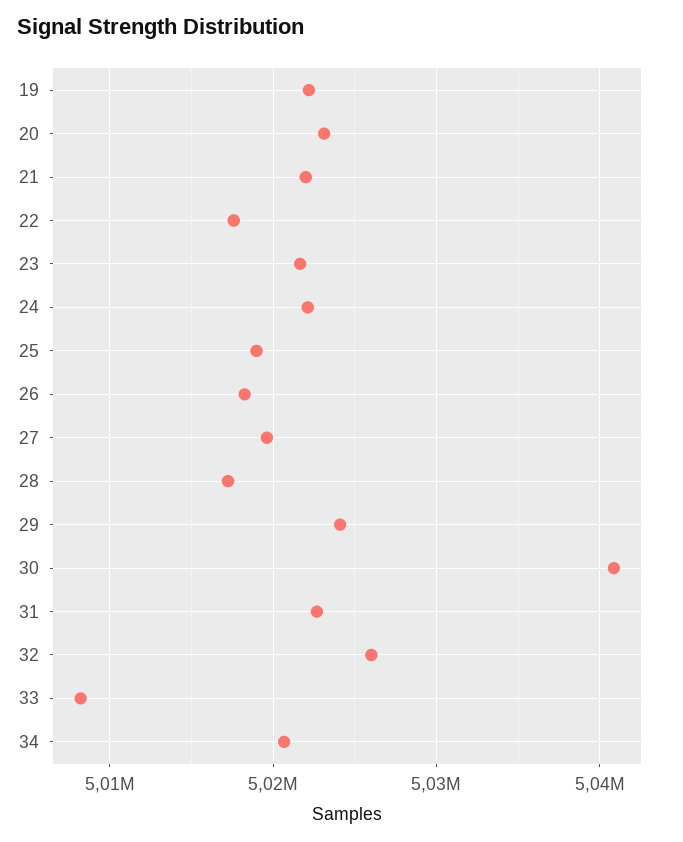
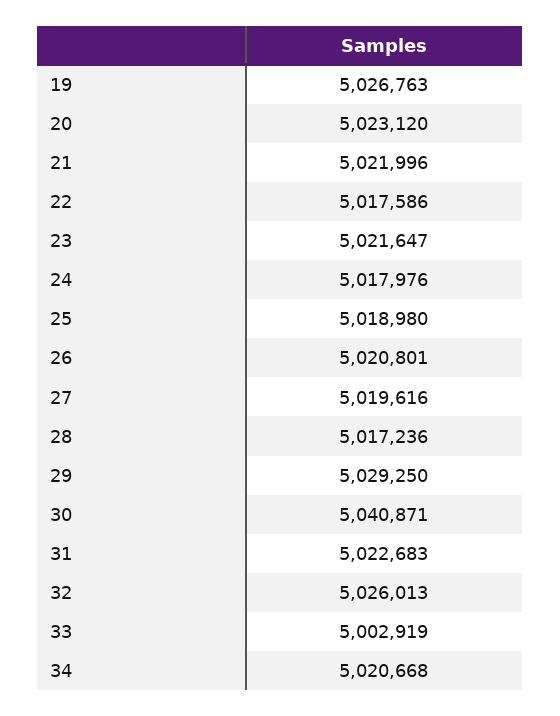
19: 5022000 -> 5026763
24: 5022000 -> 5017976
26: 5018000 -> 5020801
29: 5024000 -> 5029250
33: 5008000 -> 5002919

